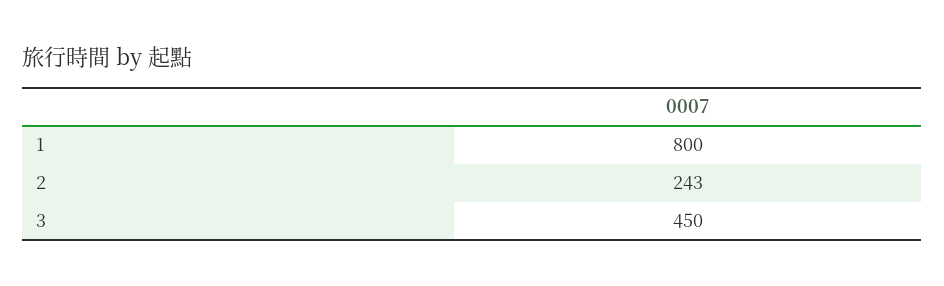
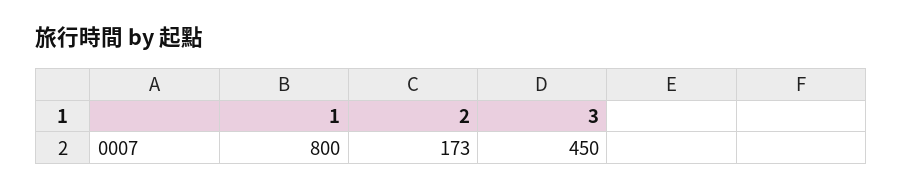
2: 243 -> 173

